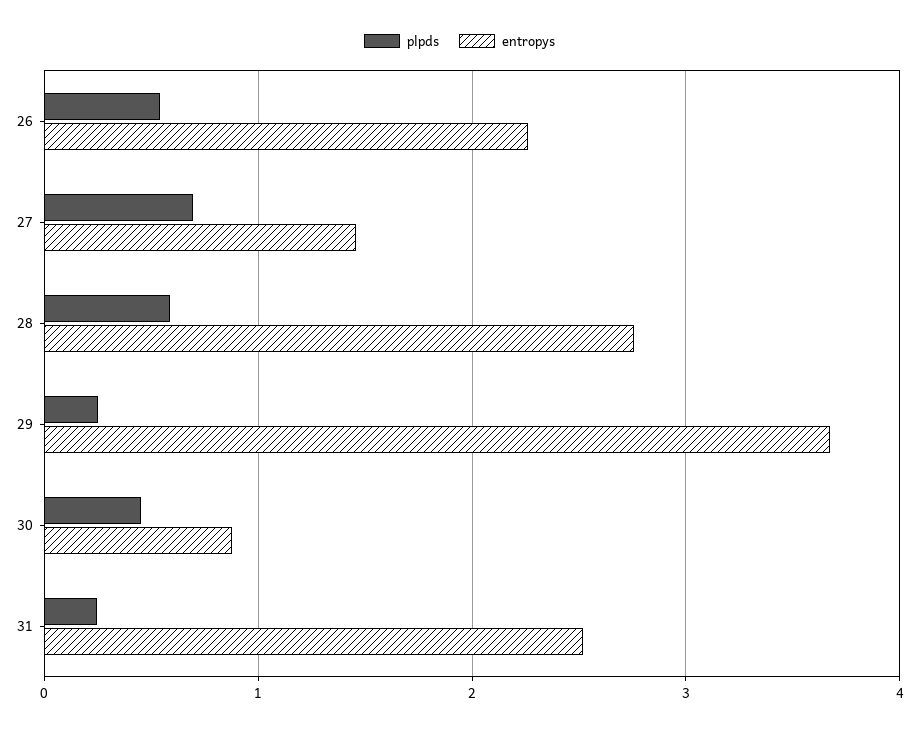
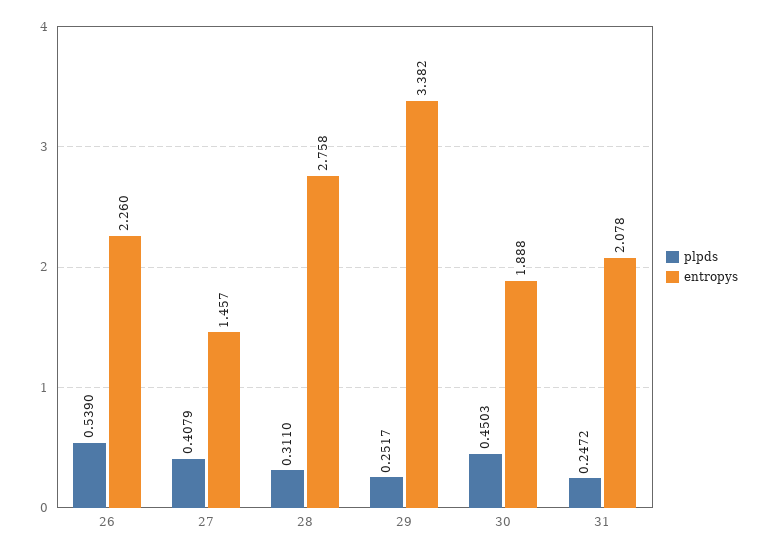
plpds, 27: 0.7 -> 0.4079
plpds, 28: 0.6 -> 0.311
entropys, 29: 3.7 -> 3.382
entropys, 30: 0.9 -> 1.888
entropys, 31: 2.5 -> 2.078

